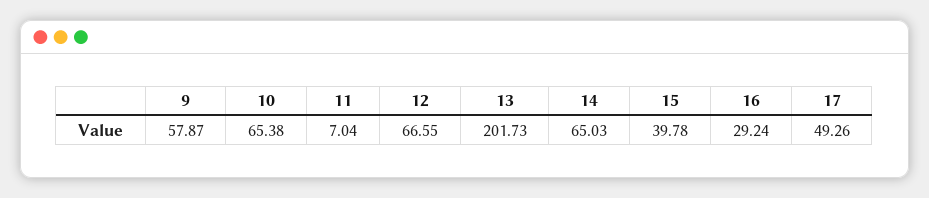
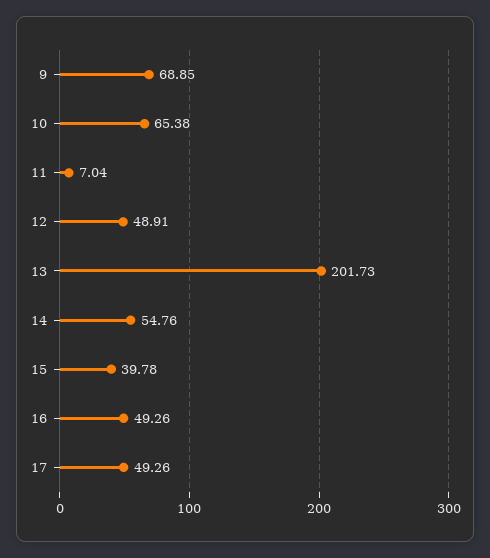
9: 57.87 -> 68.85
12: 66.55 -> 48.91
14: 65.03 -> 54.76
16: 29.24 -> 49.26

